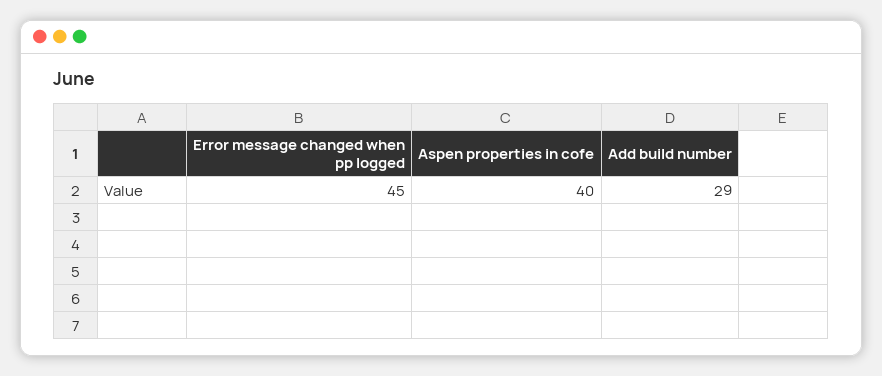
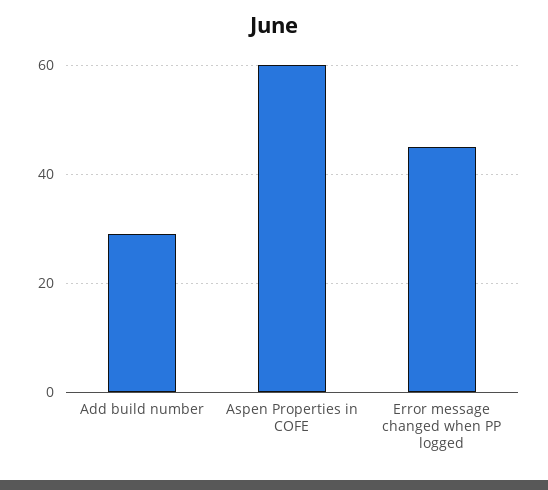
Aspen properties in cofe: 40 -> 60

